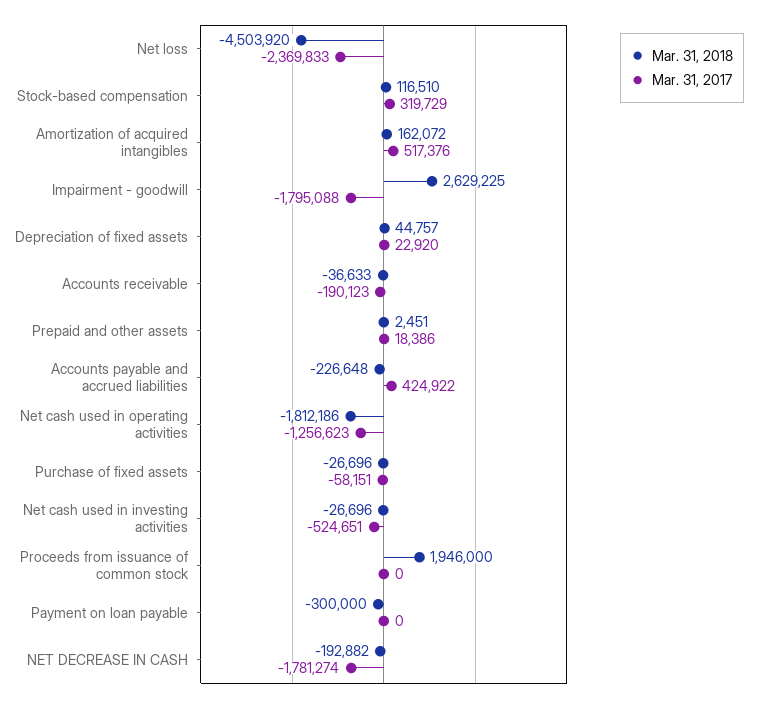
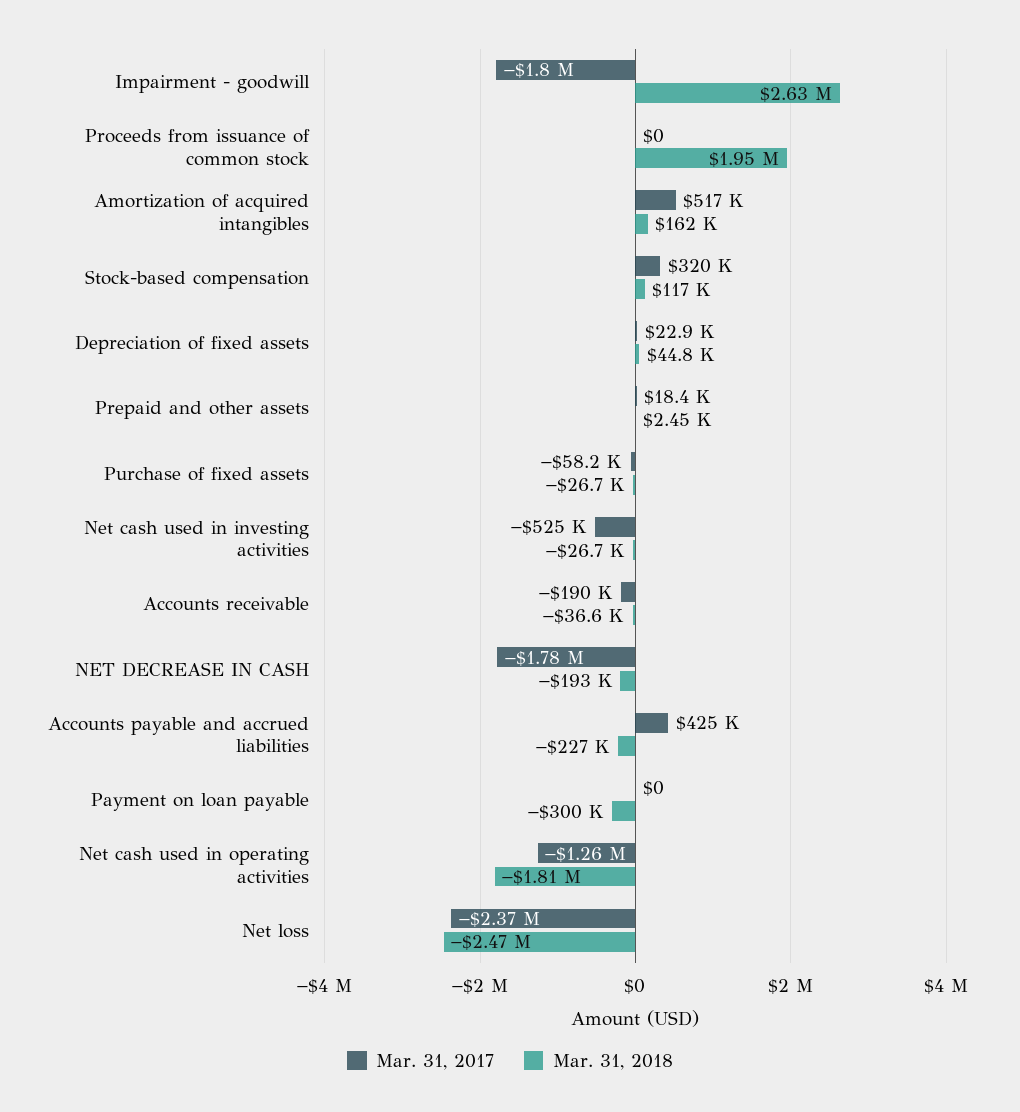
Mar. 31, 2018, Net loss: -4503920 -> -2470000

